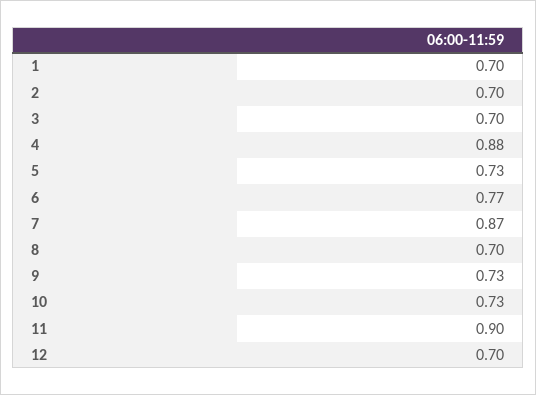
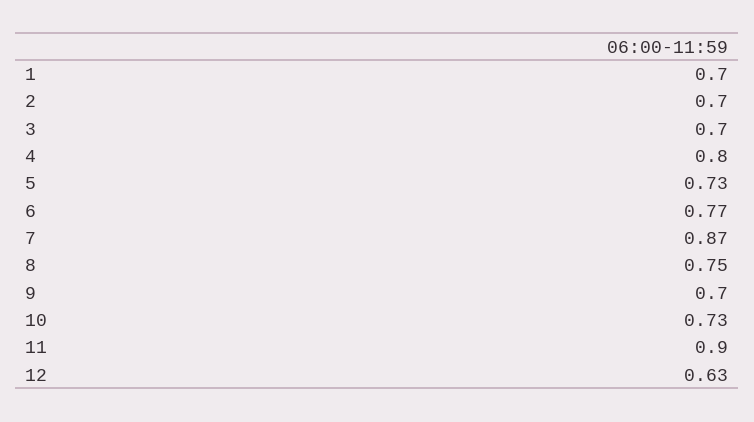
4: 0.88 -> 0.8
8: 0.7 -> 0.75
9: 0.73 -> 0.7
12: 0.7 -> 0.63

